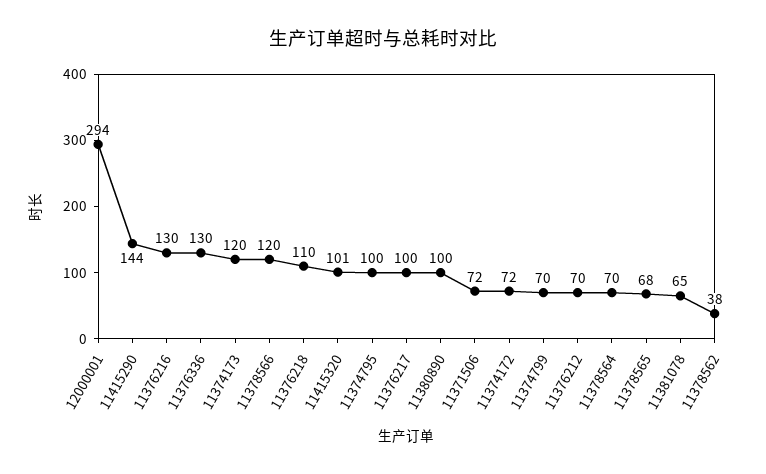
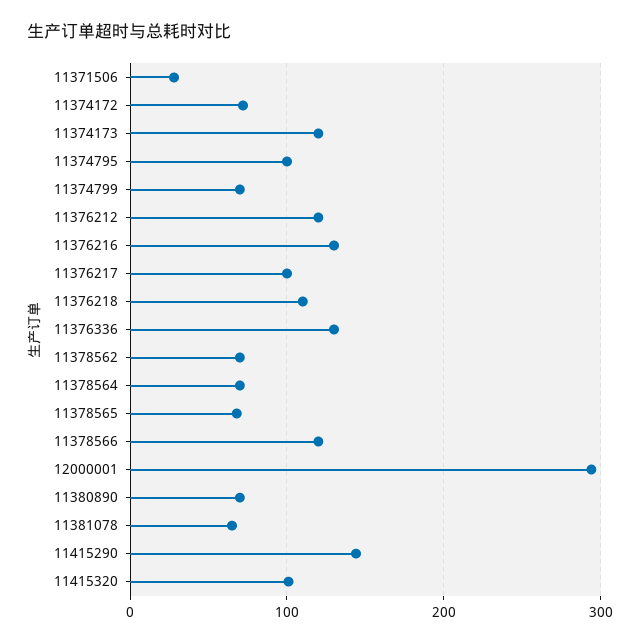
11380890: 100 -> 70
11371506: 72 -> 30
11376212: 70 -> 120
11378562: 38 -> 70

